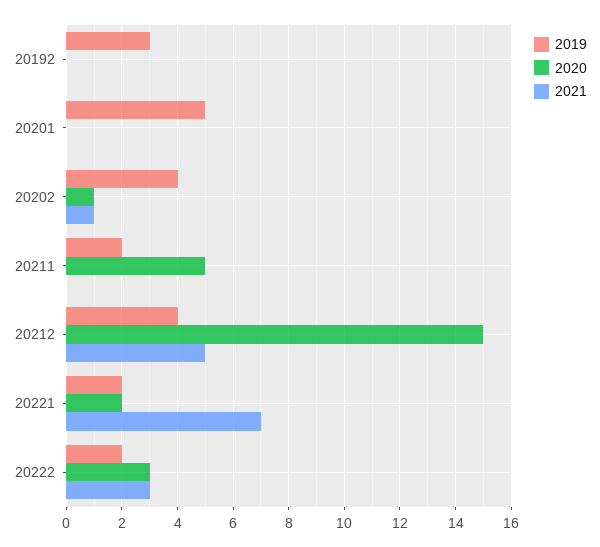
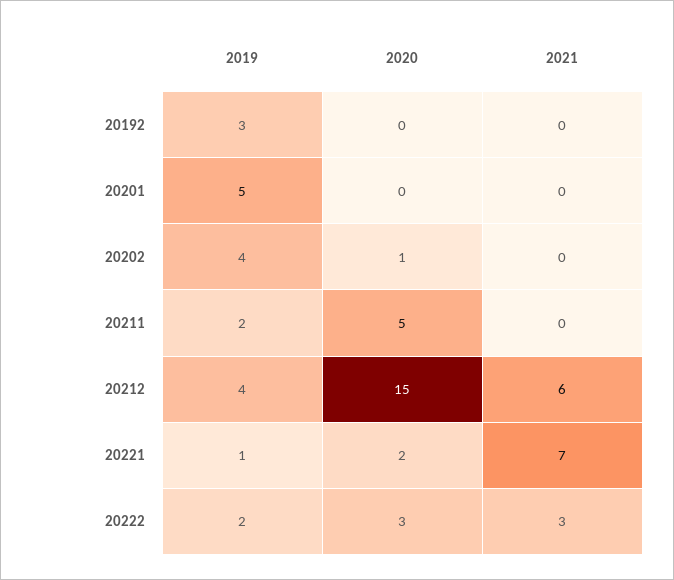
2021, 20202: 1 -> 0
2021, 20212: 5 -> 6
2019, 20221: 2 -> 1

